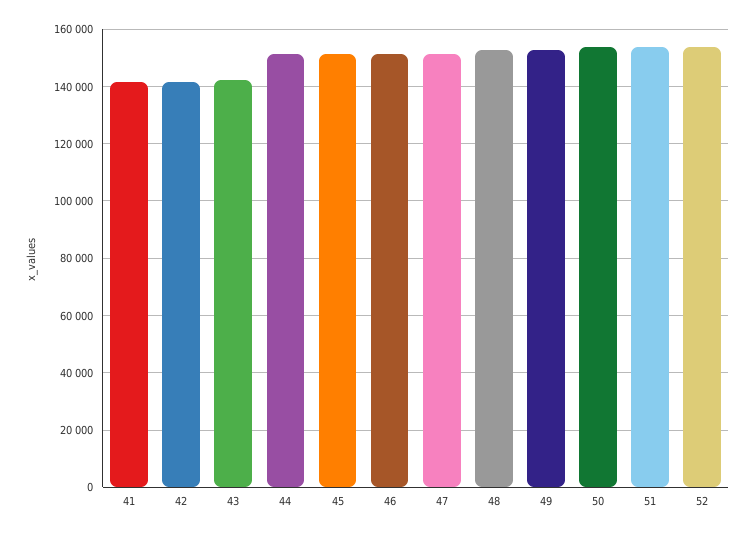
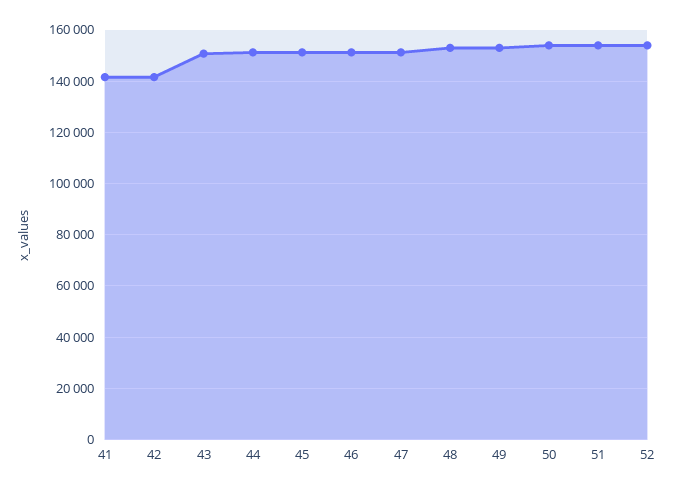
43: 142500 -> 150000

